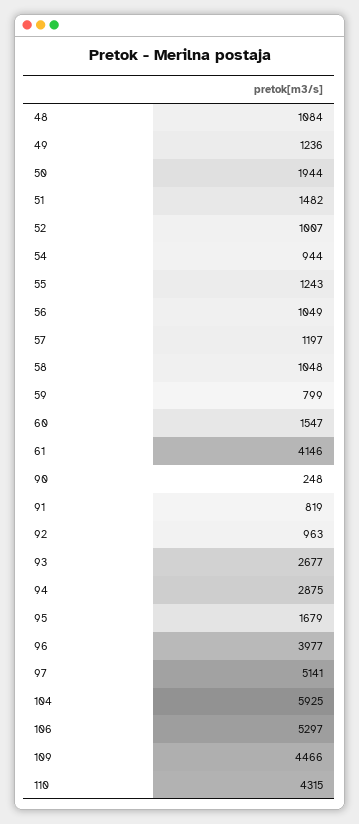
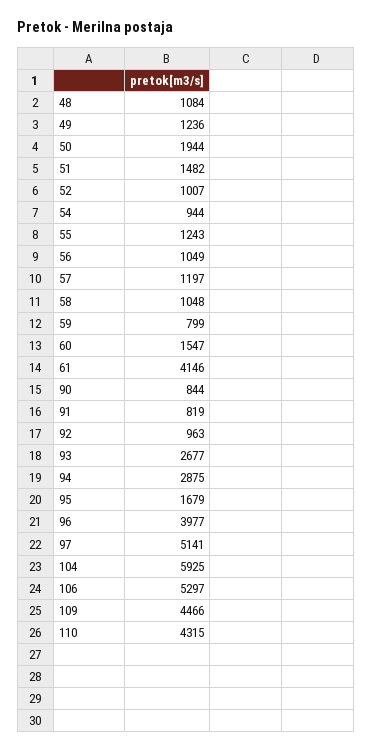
90: 248 -> 844

